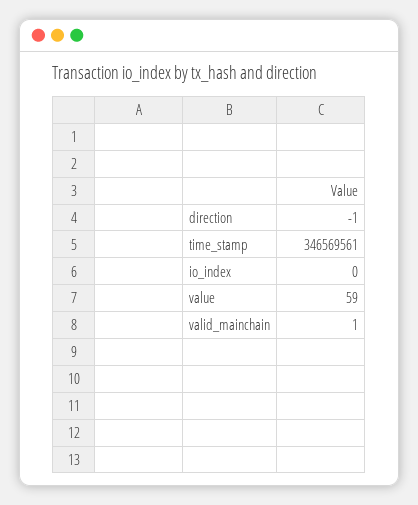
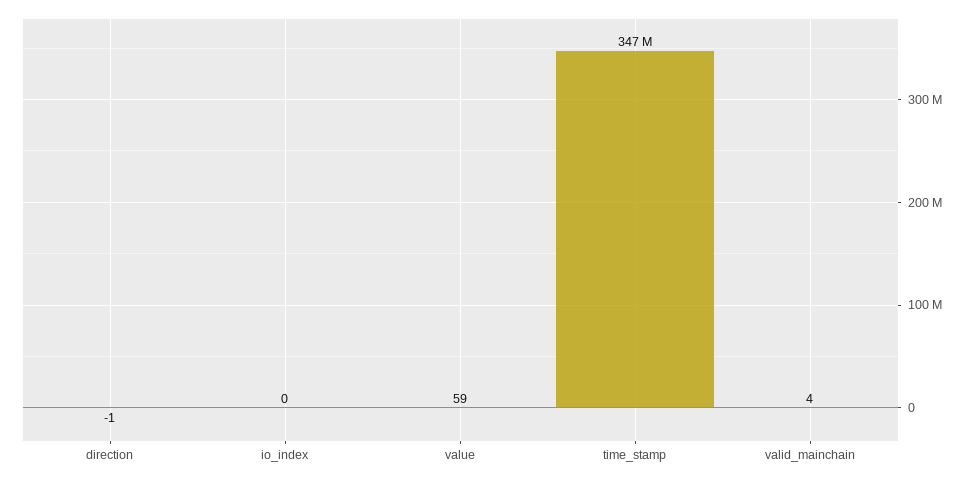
valid_mainchain: 1 -> 4

